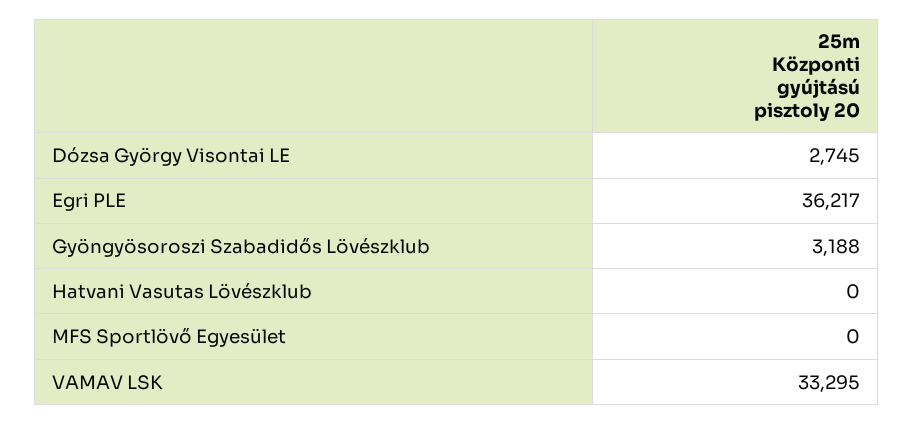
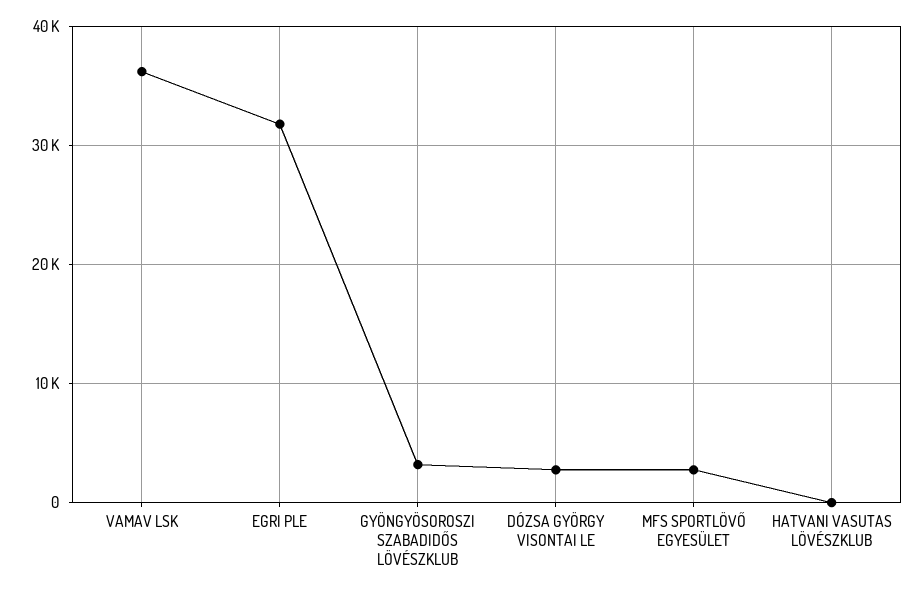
Egri PLE: 36217 -> 32000
MFS Sportlövő Egyesület: 0 -> 3000
VAMAV LSK: 33295 -> 36000

